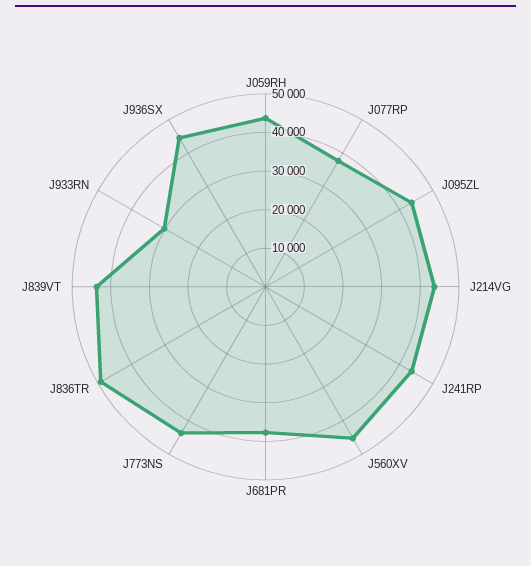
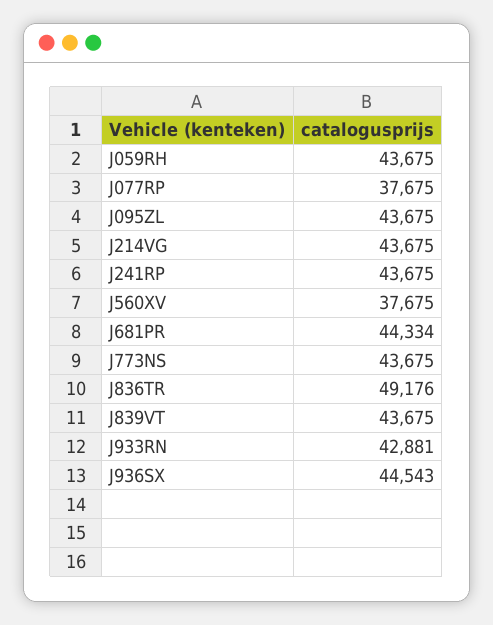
J560XV: 45000 -> 37675
J681PR: 37500 -> 44334
J933RN: 30000 -> 42881

